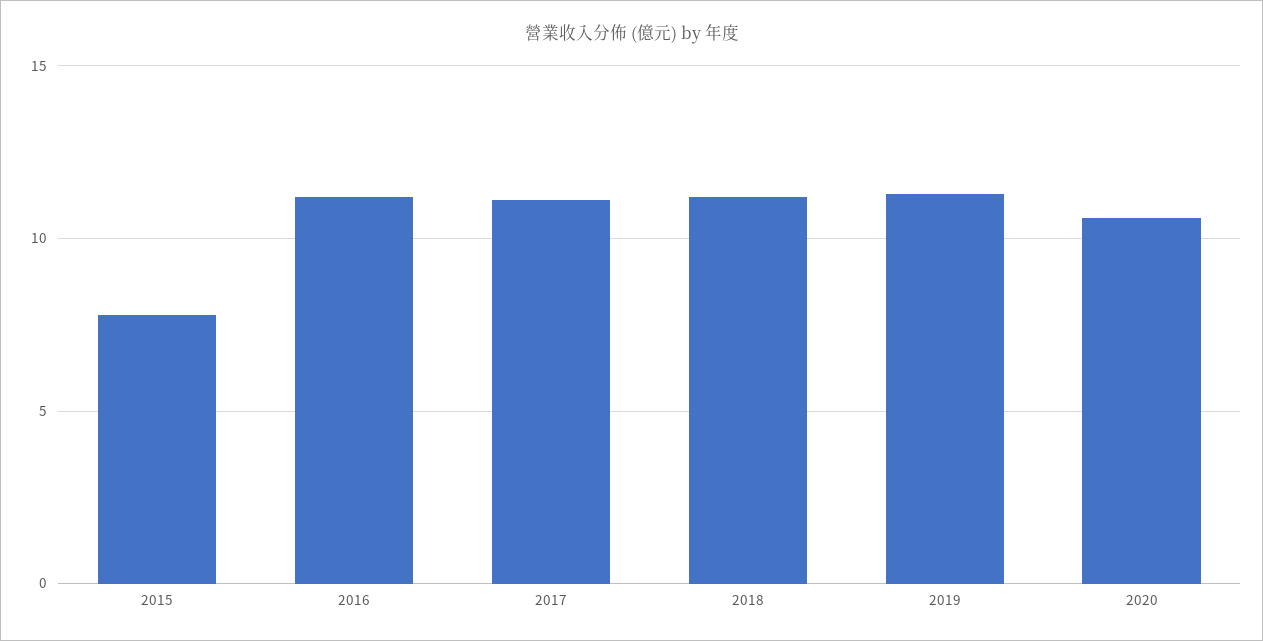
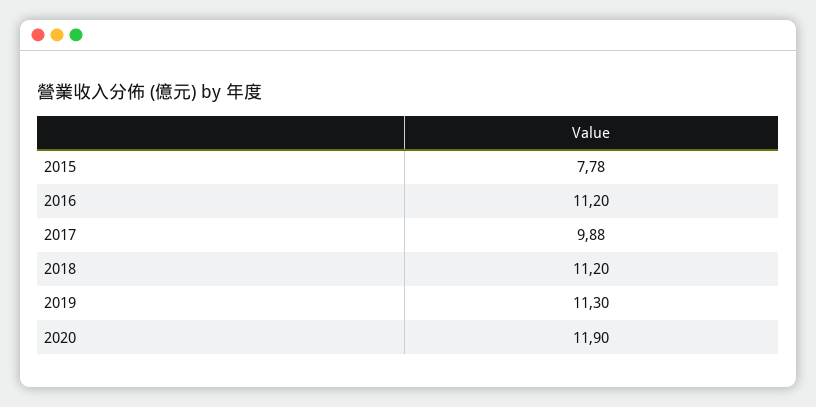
2017: 11 -> 9.88
2020: 10.5 -> 11.9

